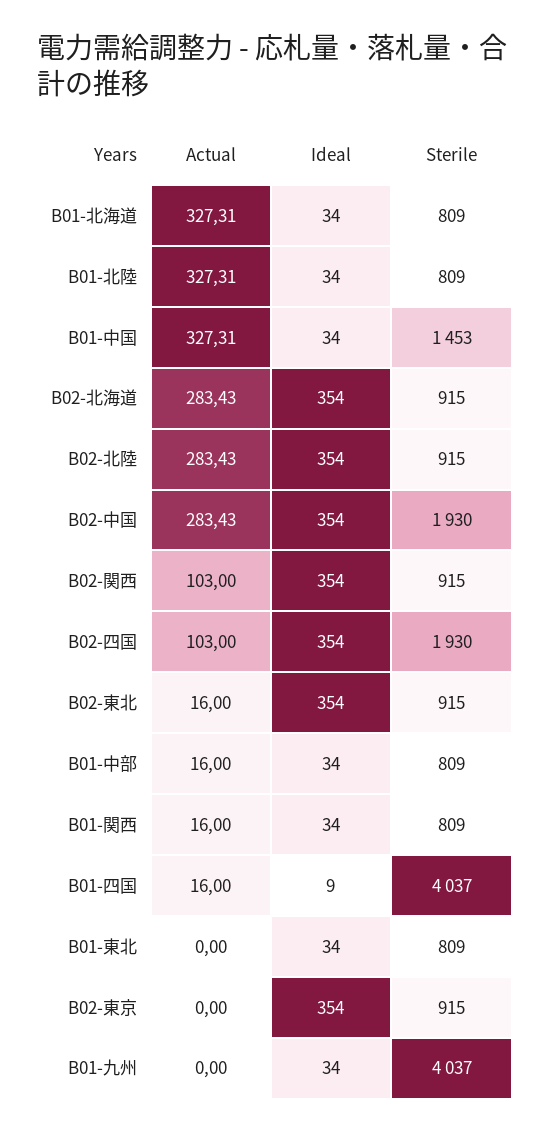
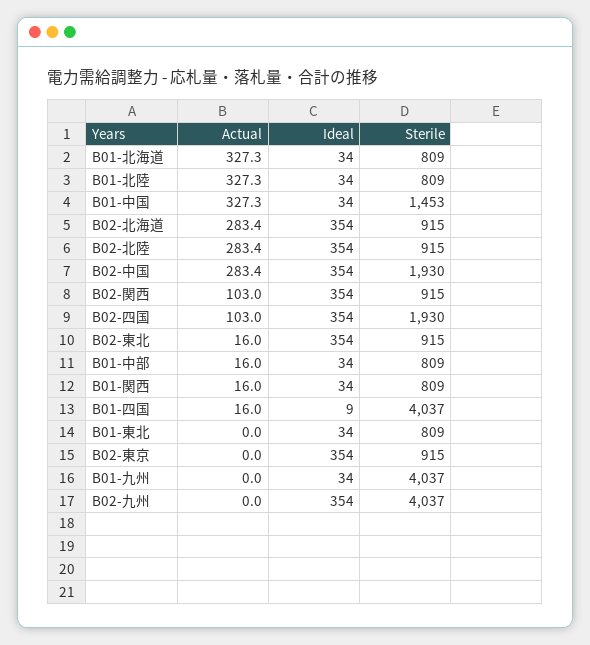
Actual, B02-九州: none -> 0
Ideal, B02-九州: none -> 354
Sterile, B02-九州: none -> 4037

